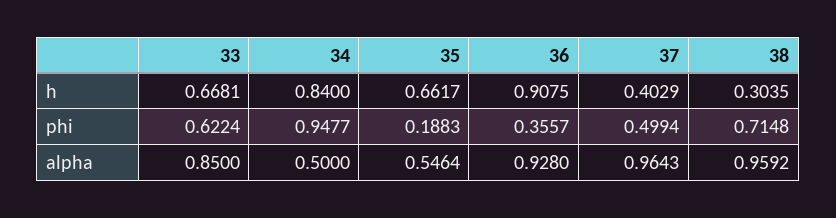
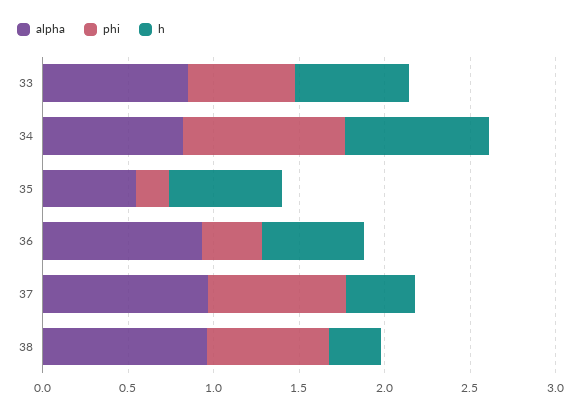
h, 36: 0.9075 -> 0.6
phi, 37: 0.4994 -> 0.8
alpha, 34: 0.5 -> 0.8

